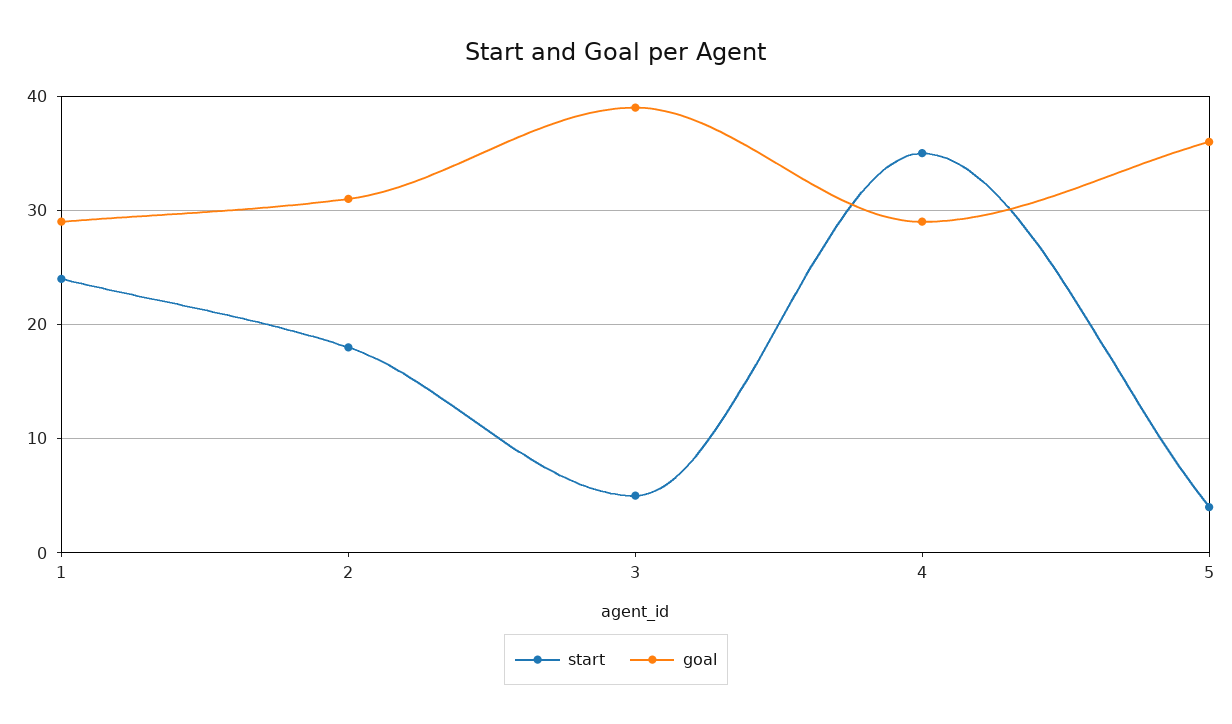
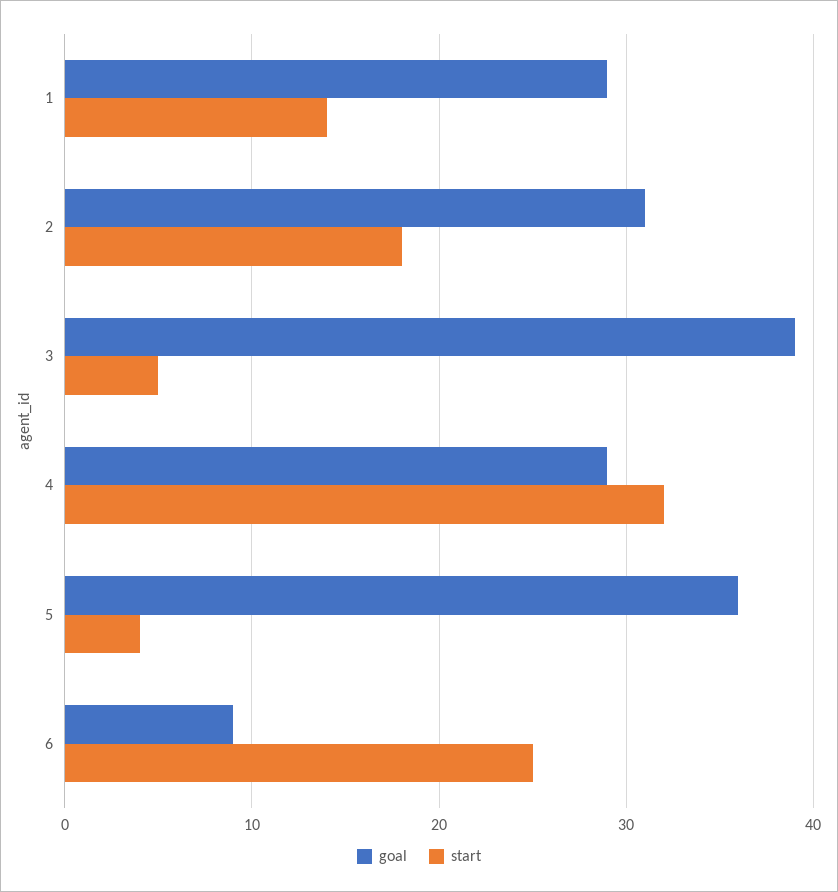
start, 1: 24 -> 14
start, 4: 35 -> 32
goal, 6: none -> 9
start, 6: none -> 25

